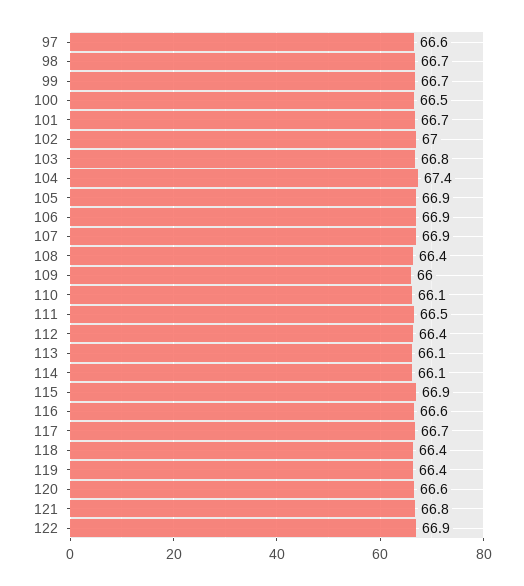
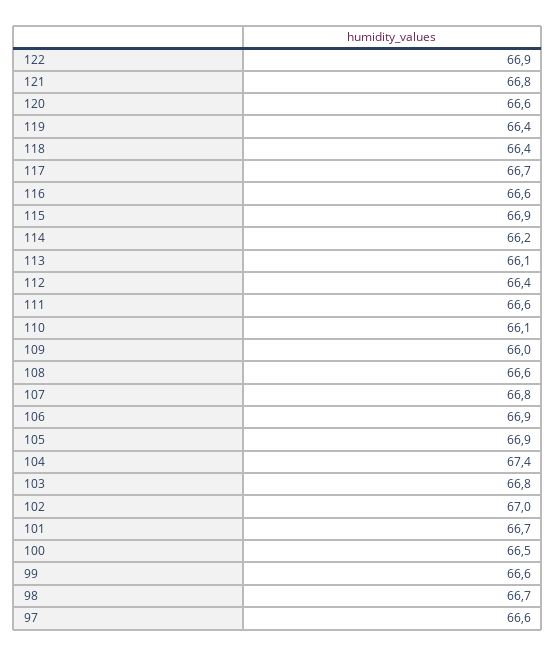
99: 66.7 -> 66.6
107: 66.9 -> 66.8
108: 66.4 -> 66.6
111: 66.5 -> 66.6
114: 66.1 -> 66.2

